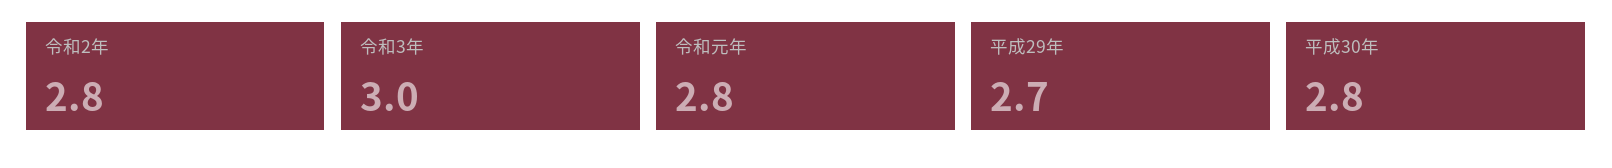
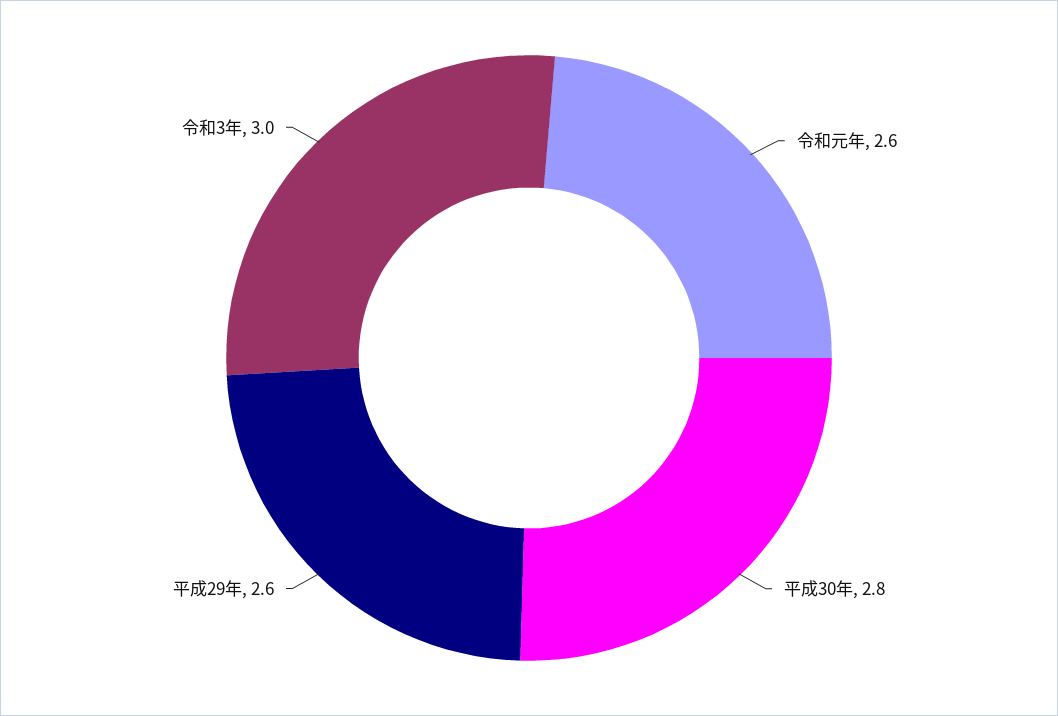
令和2年: 2.8 -> none
令和元年: 2.8 -> 2.6
平成29年: 2.7 -> 2.6

